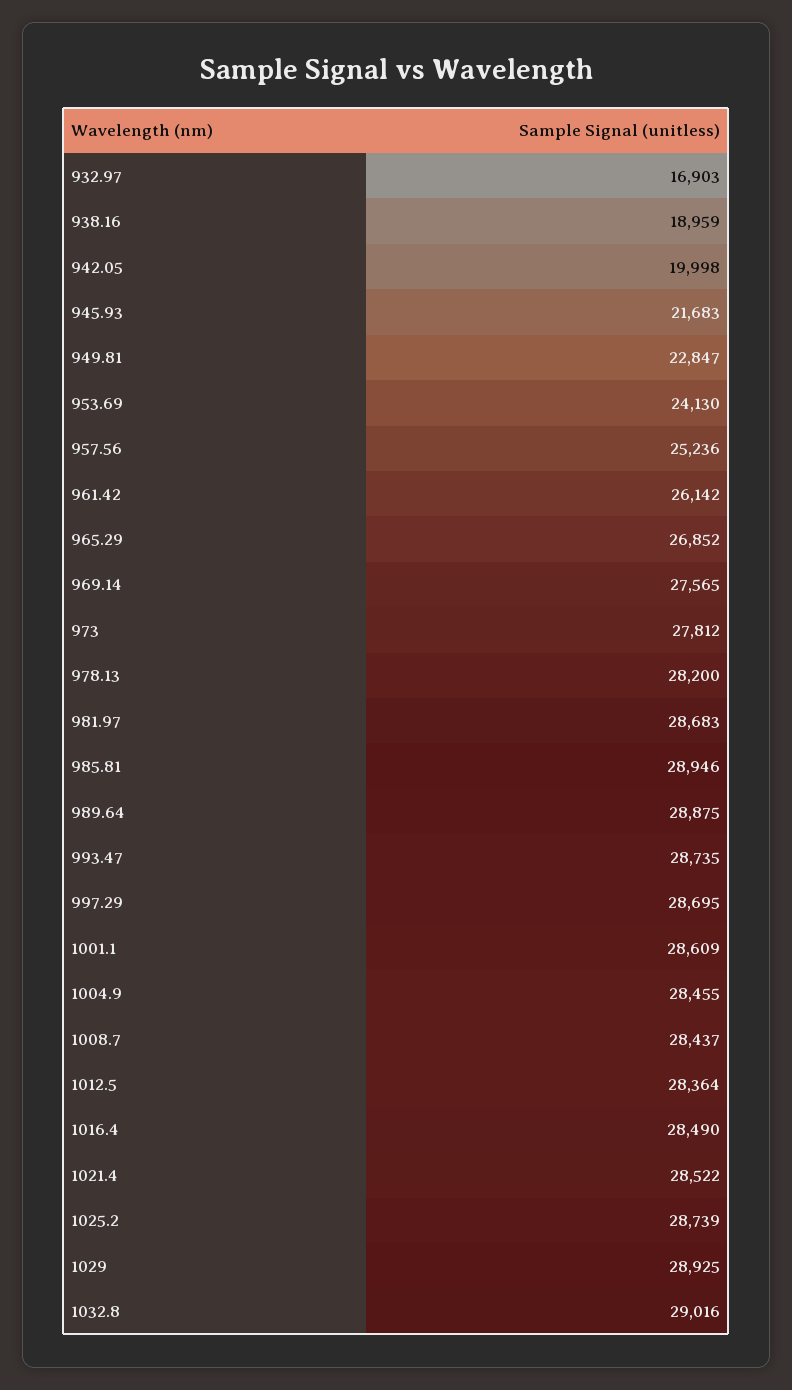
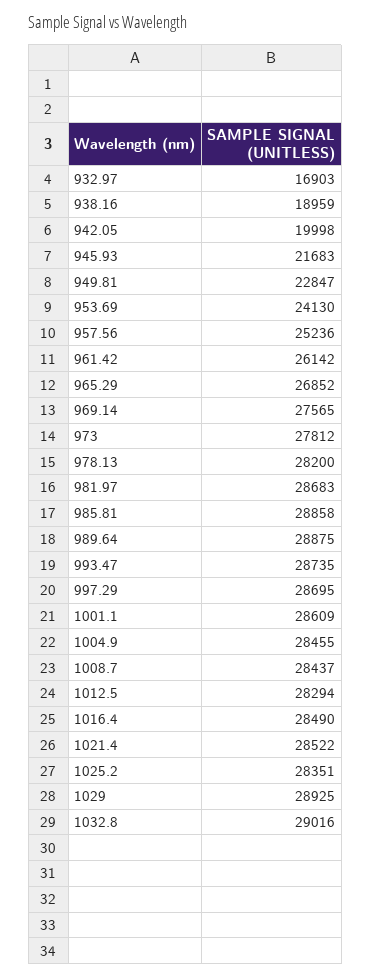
985.81: 28946 -> 28858
1012.5: 28364 -> 28294
1025.2: 28739 -> 28351

